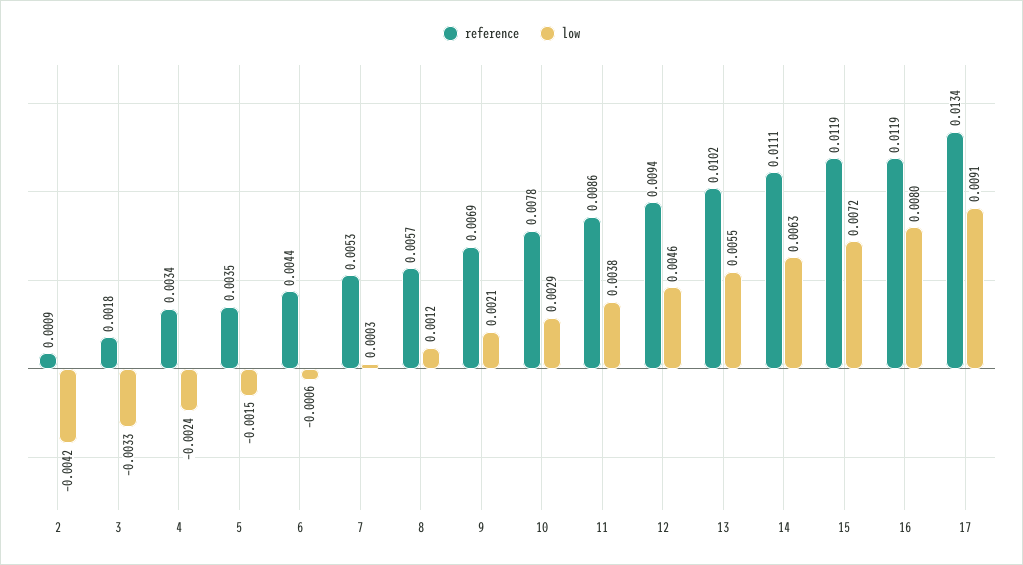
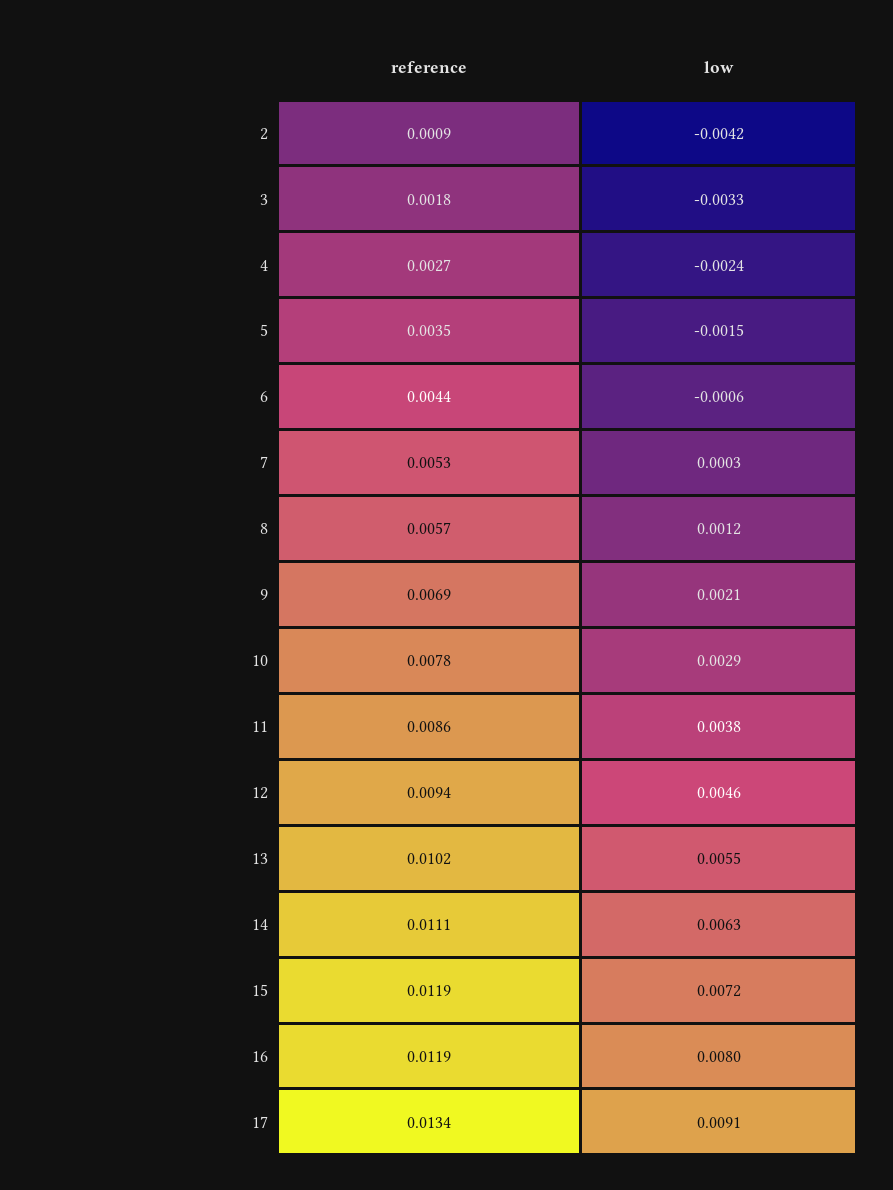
reference, 4: 0.0034 -> 0.0027

